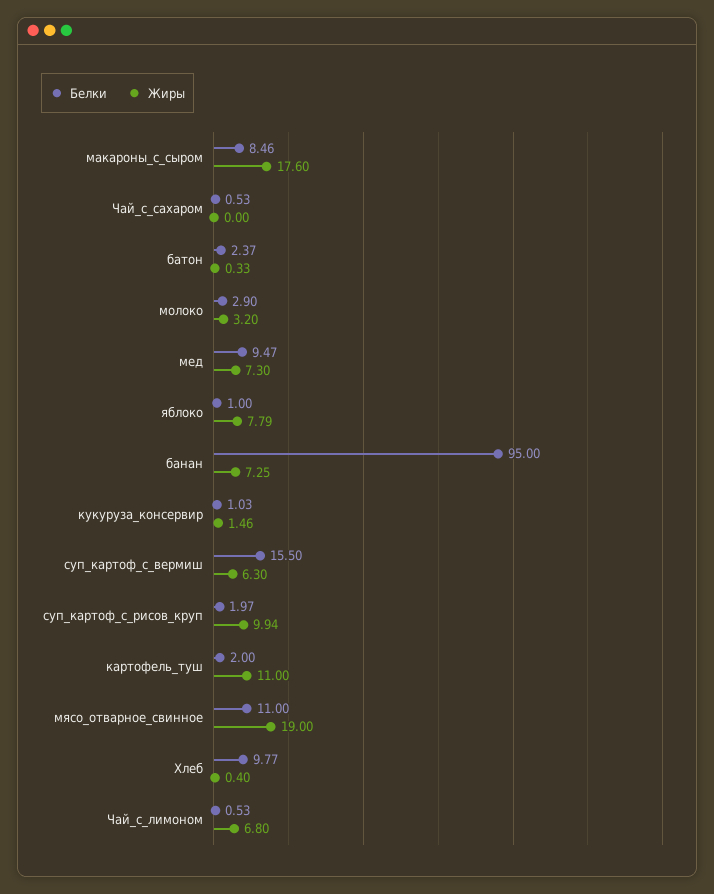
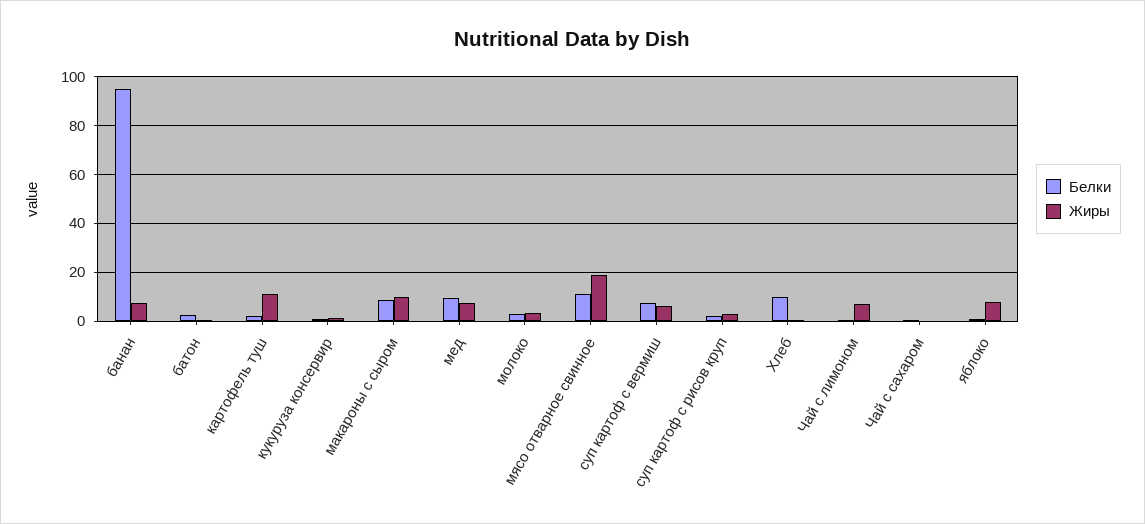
Жиры, макароны_с_сыром: 17.6 -> 10
Белки, суп_картоф_с_вермиш: 15.5 -> 7.5
Жиры, суп_картоф_с_рисов_круп: 9.94 -> 2.5

